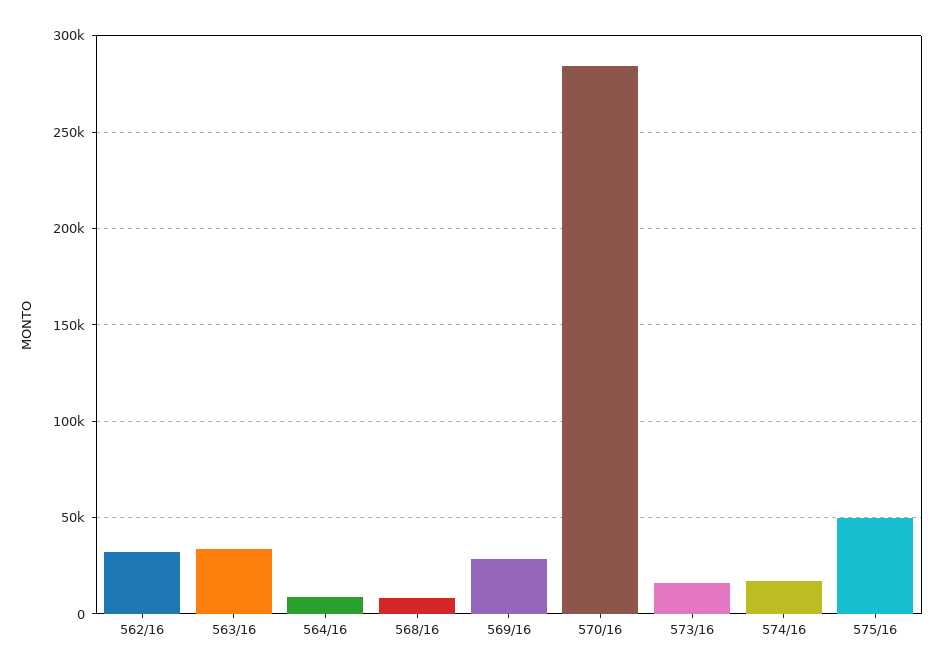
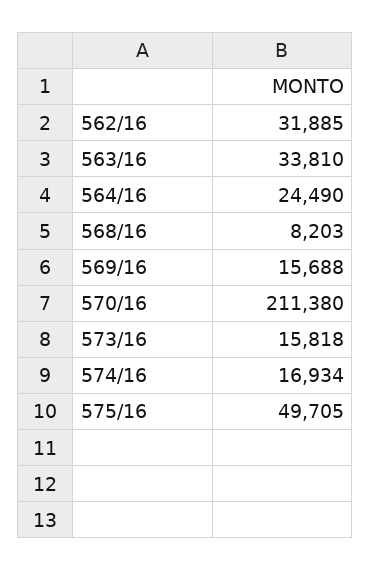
564/16: 10000 -> 24490
569/16: 30000 -> 15688
570/16: 285000 -> 211380

